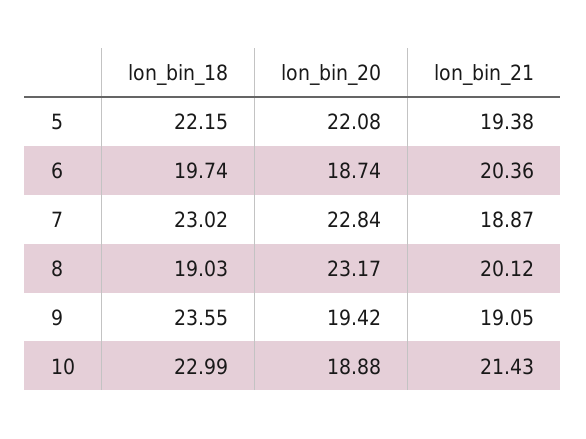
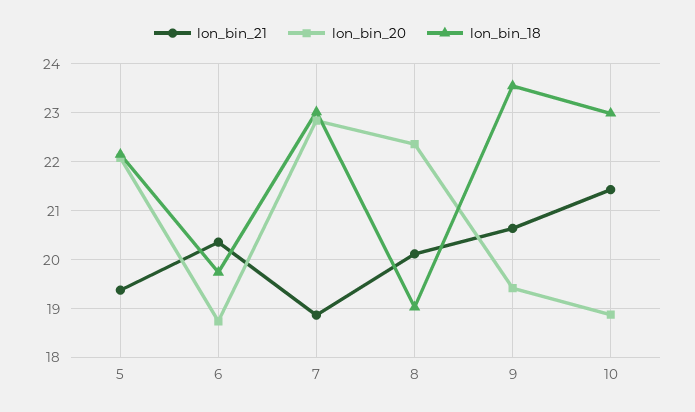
lon_bin_20, 8: 23.17 -> 22.4
lon_bin_21, 9: 19.05 -> 20.6

